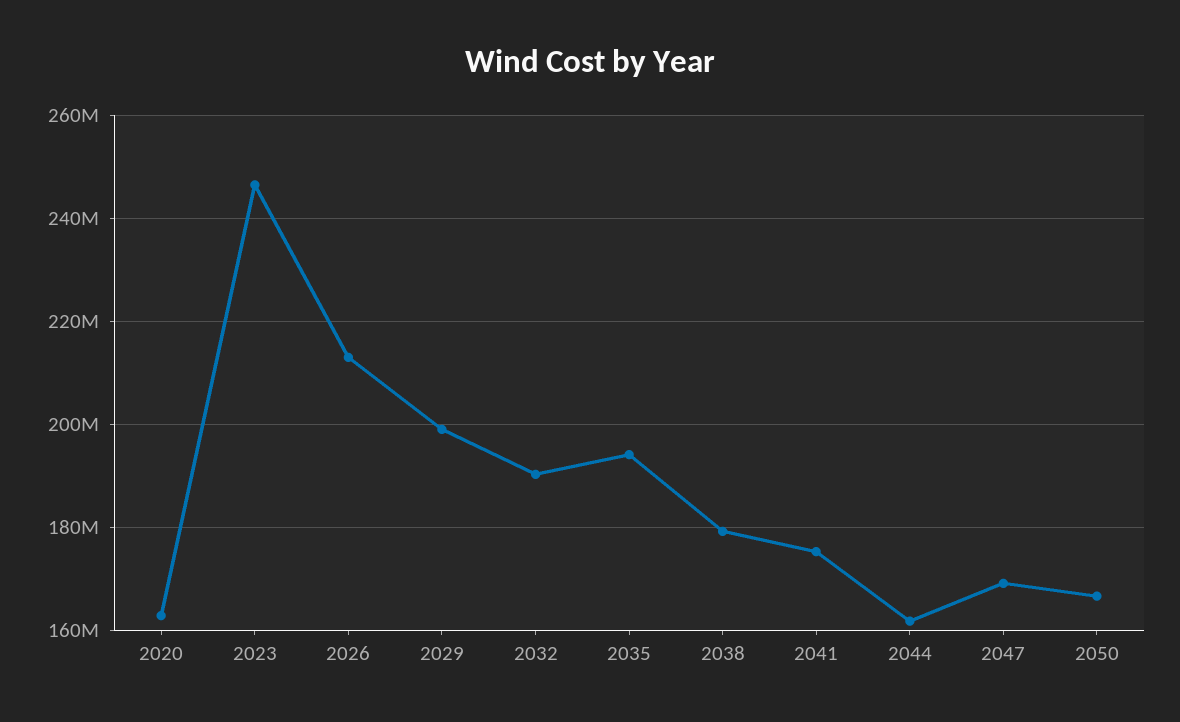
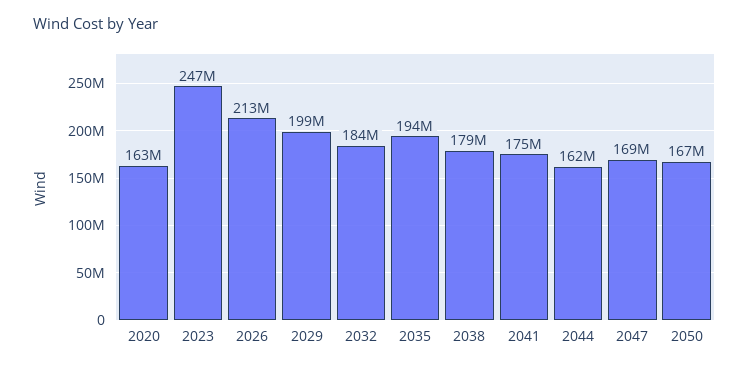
2032: 190000000 -> 184000000

